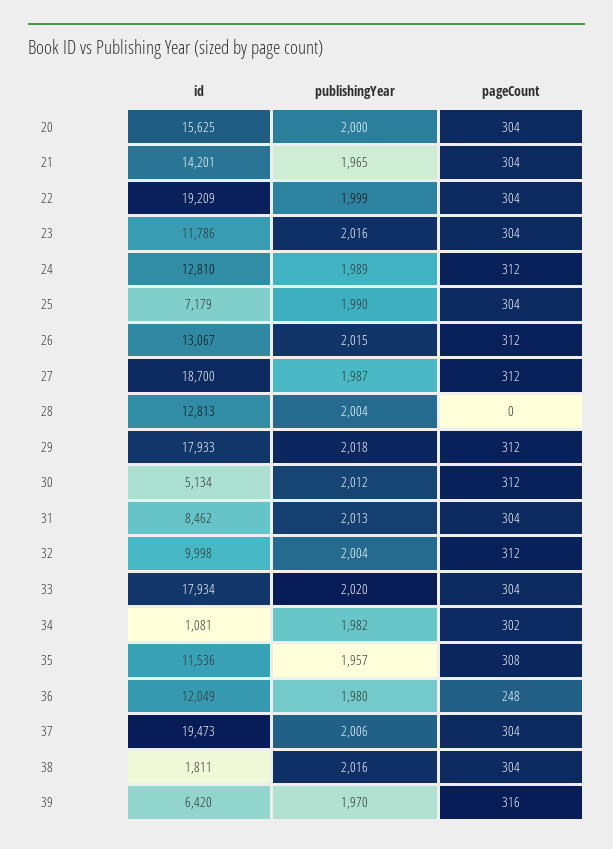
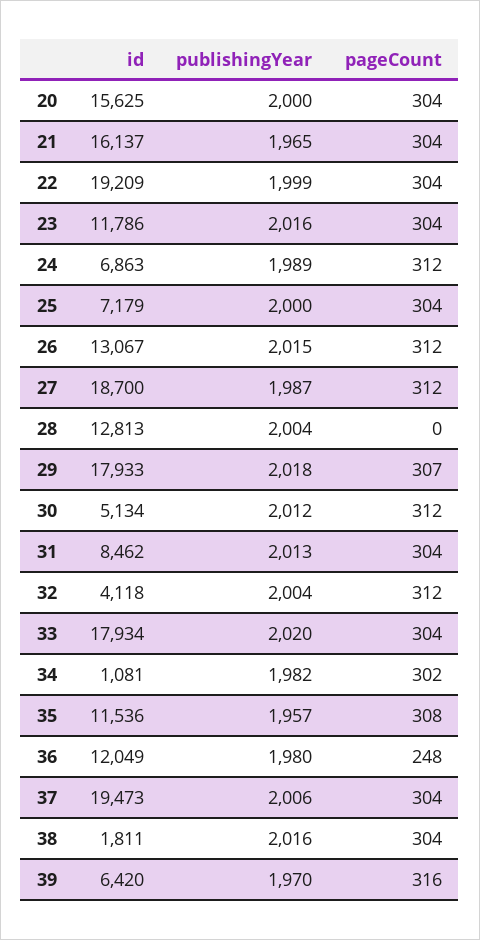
id, 21: 14201 -> 16137
id, 24: 12810 -> 6863
publishingYear, 25: 1990 -> 2000
pageCount, 29: 312 -> 307
id, 32: 9998 -> 4118

